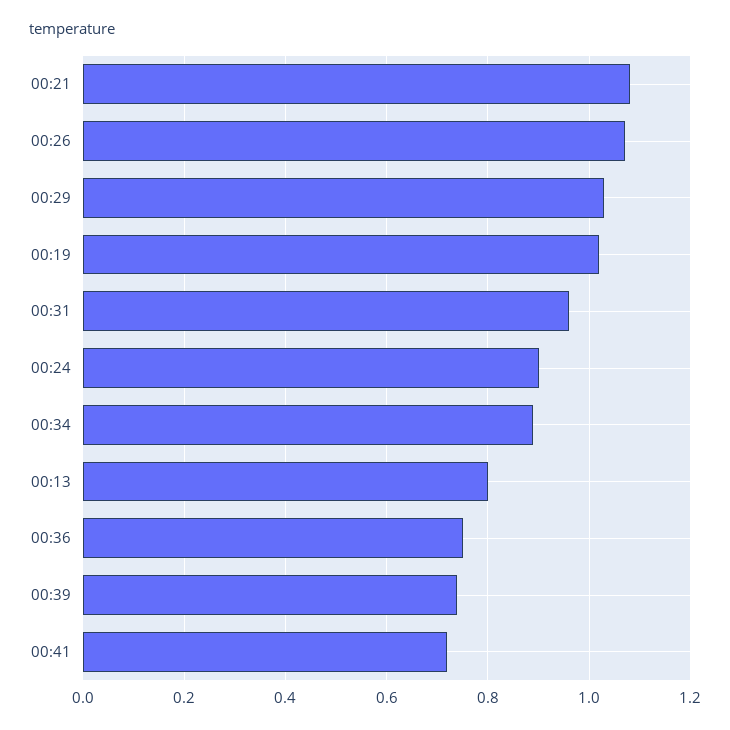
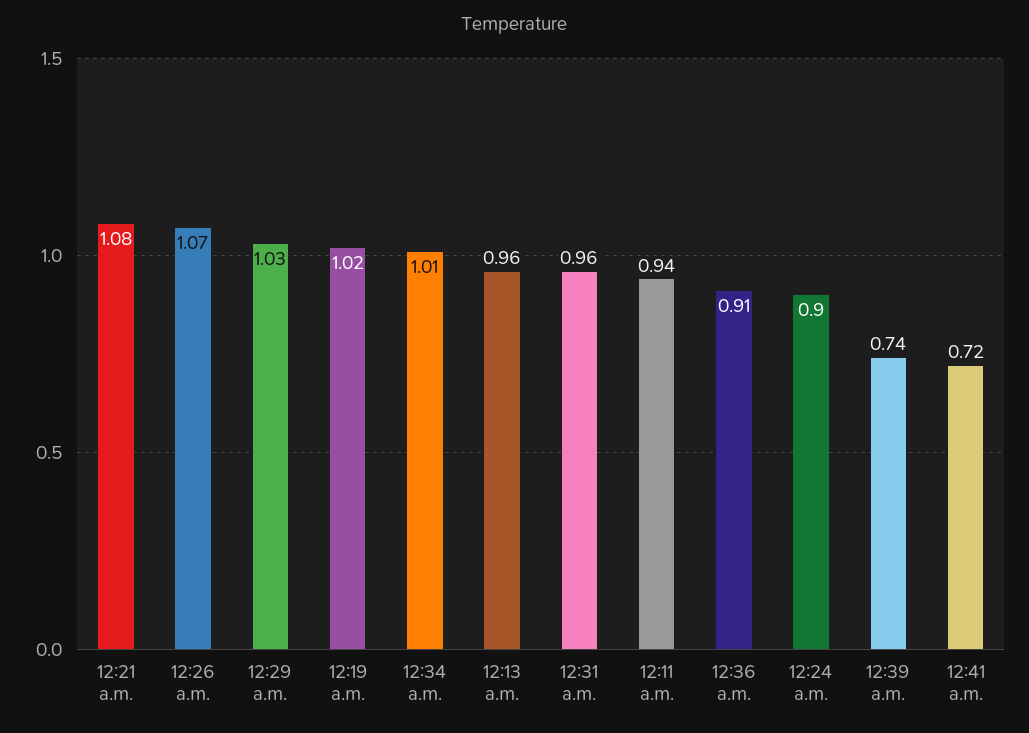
00:34: 0.9 -> 1.01
00:13: 0.8 -> 0.96
00:36: 0.75 -> 0.91
12:11 a.m.: none -> 0.94

